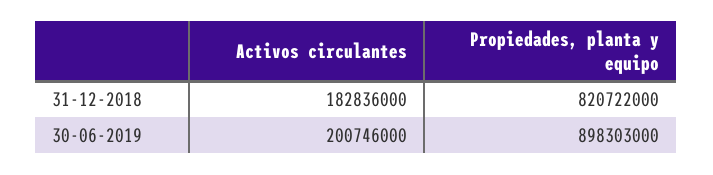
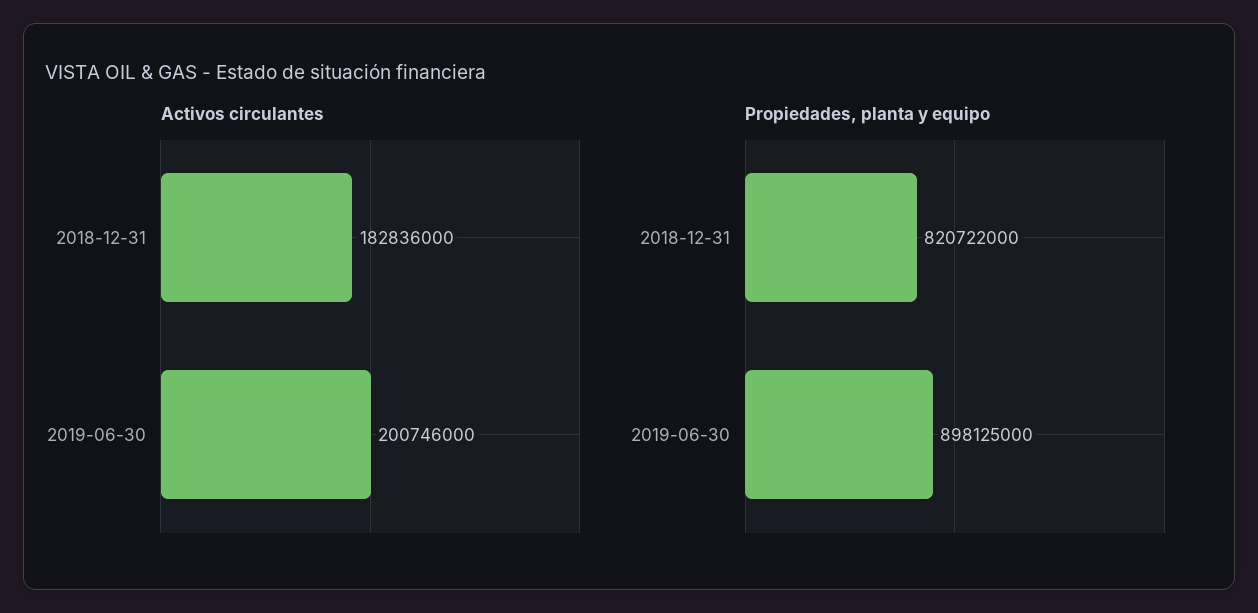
Propiedades, planta y equipo, 30-06-2019: 898303000 -> 898125000

